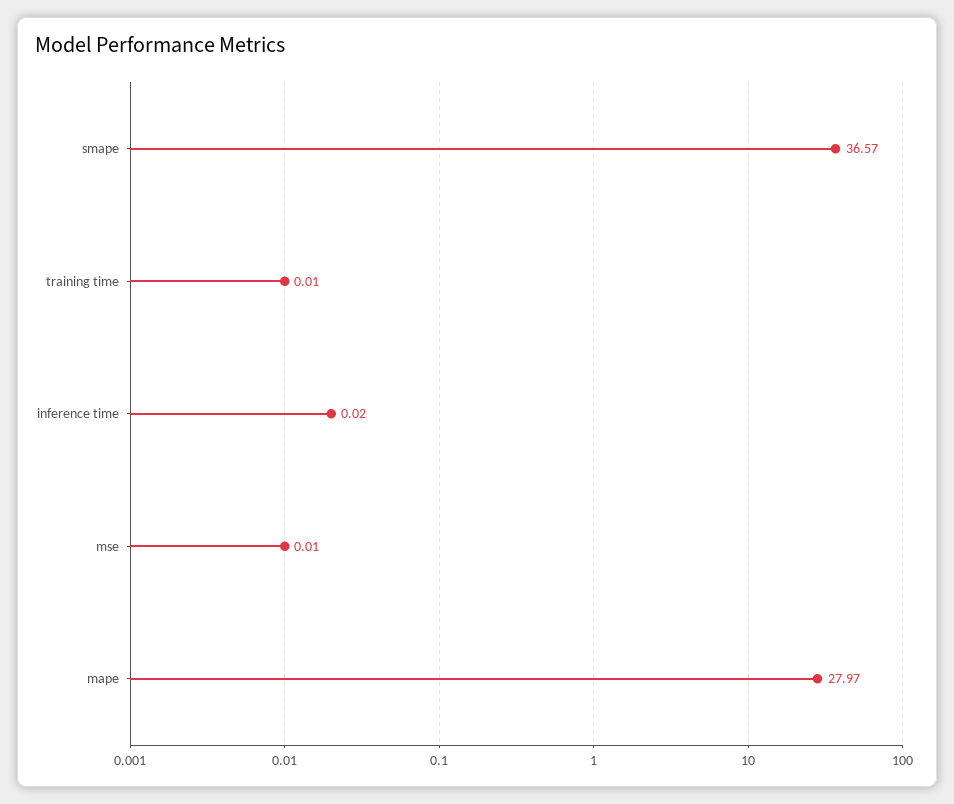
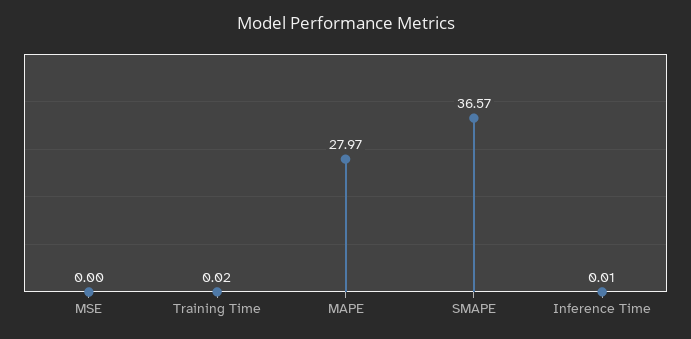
training time: 0.01 -> 0.02
inference time: 0.02 -> 0.01
mse: 0.01 -> 0

